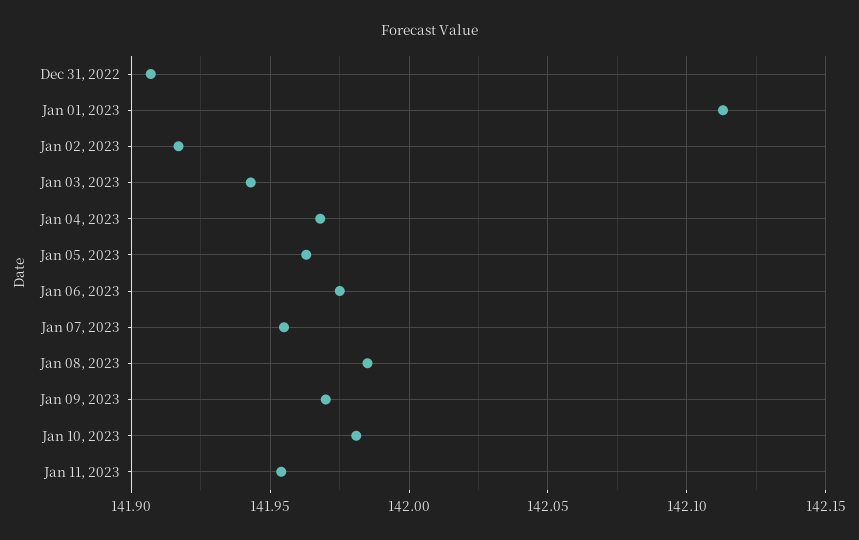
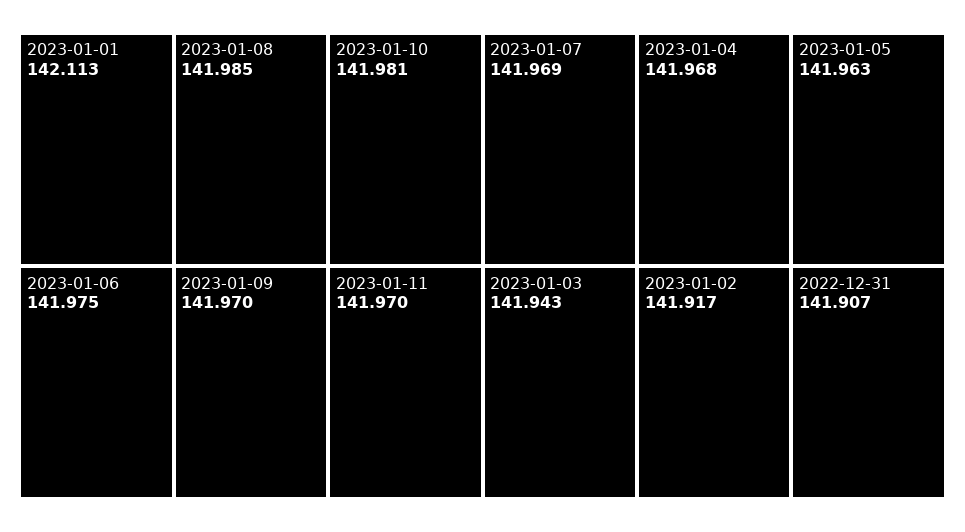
Jan 07, 2023: 141.955 -> 141.969
Jan 11, 2023: 141.955 -> 141.97

